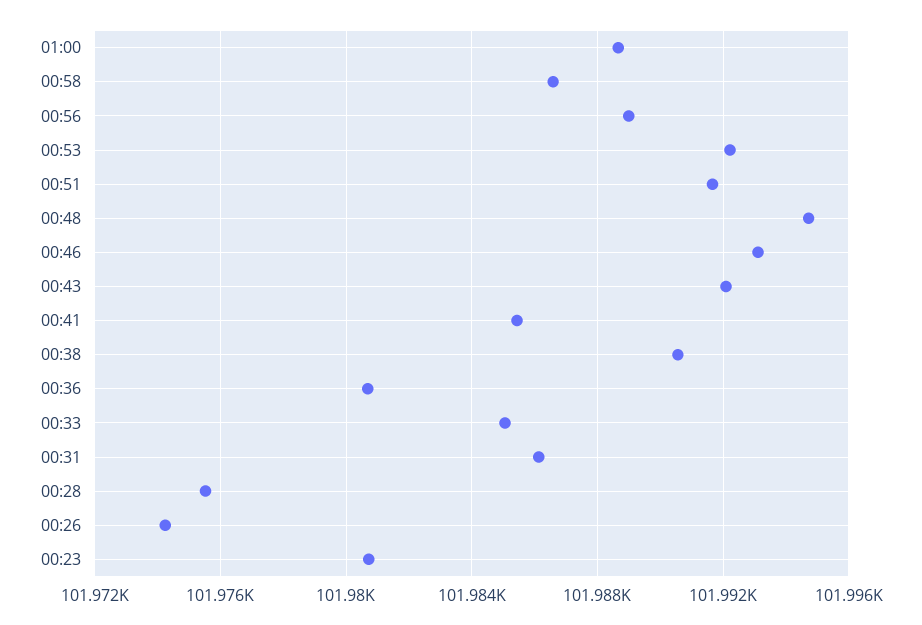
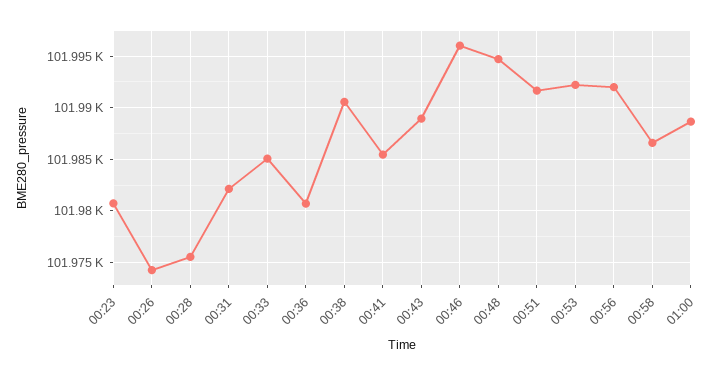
00:56: 101989 -> 101992
00:46: 101993 -> 101996
00:43: 101992 -> 101989
00:31: 101986 -> 101982

